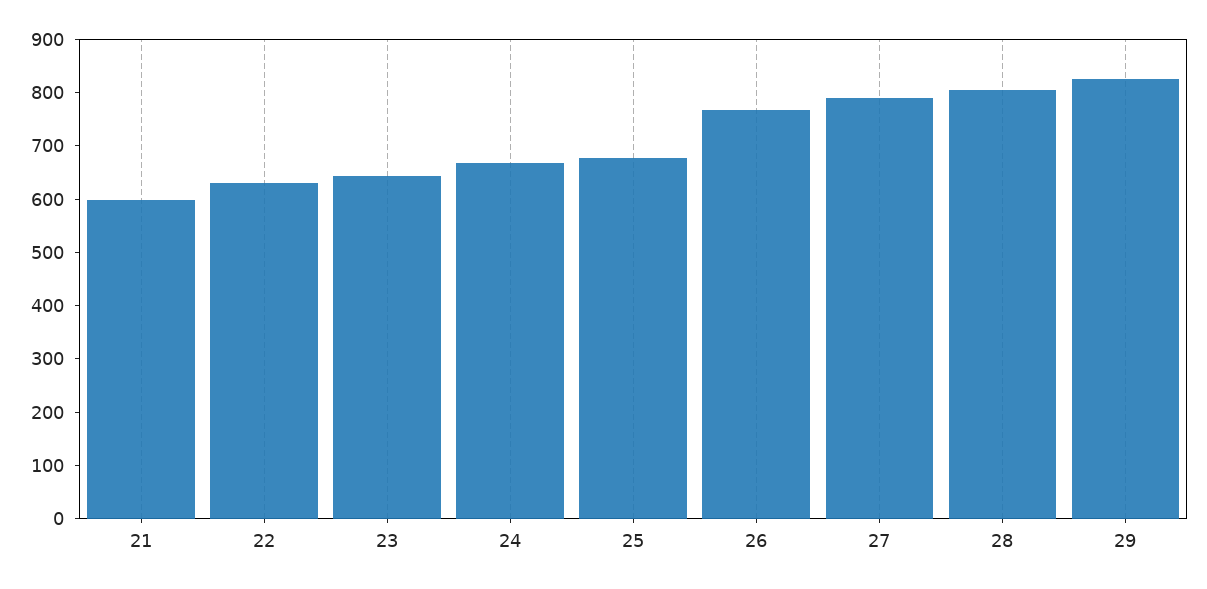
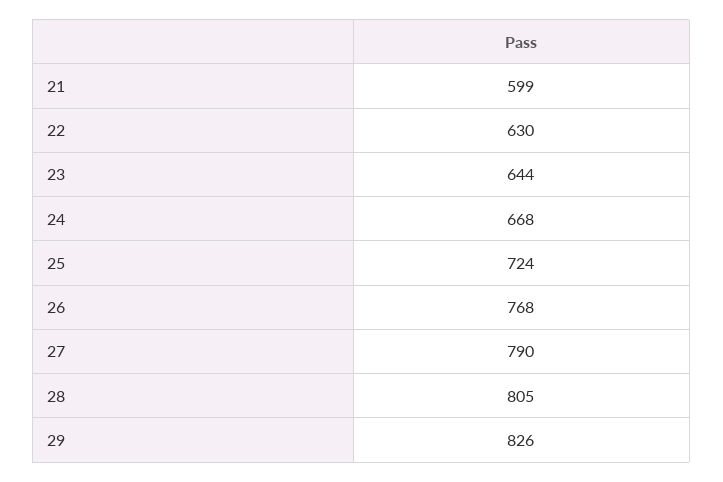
25: 680 -> 724

